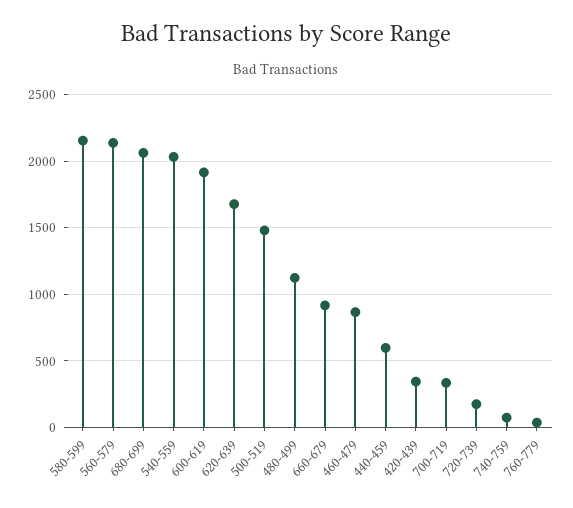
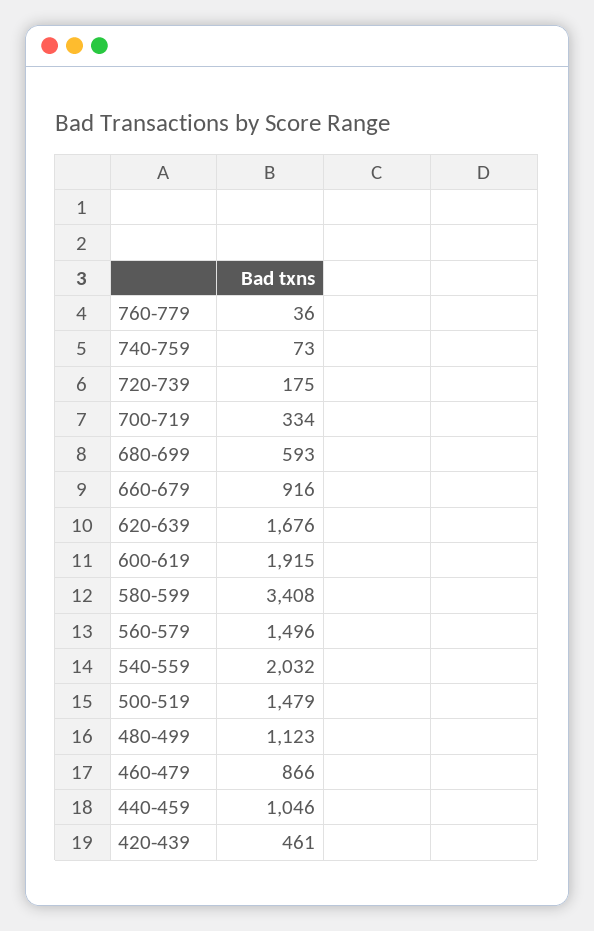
580-599: 2150 -> 3408
560-579: 2150 -> 1496
680-699: 2050 -> 593
440-459: 600 -> 1046
420-439: 350 -> 461

